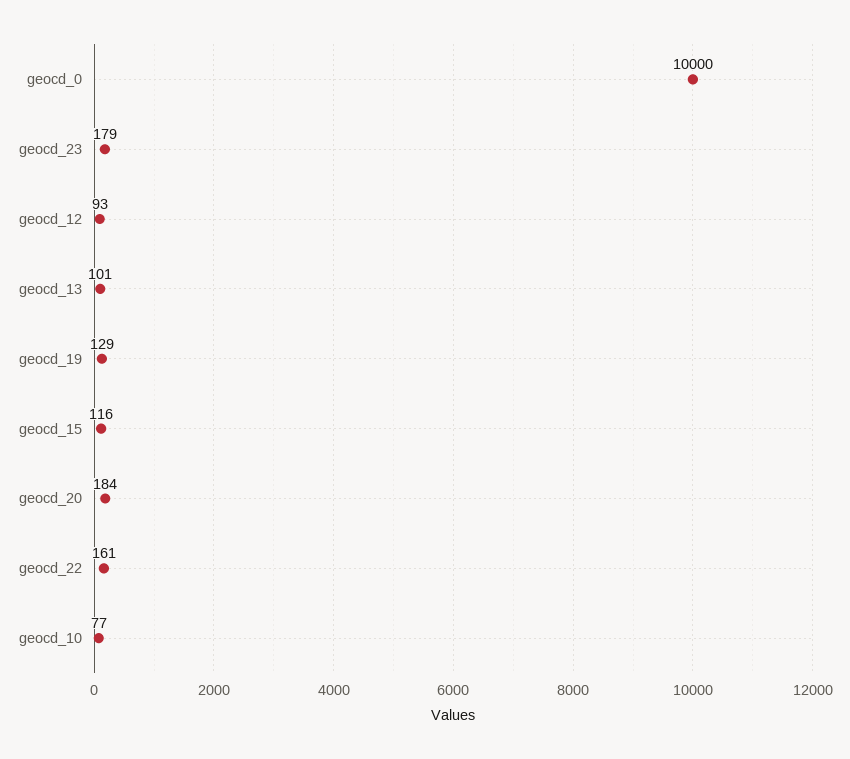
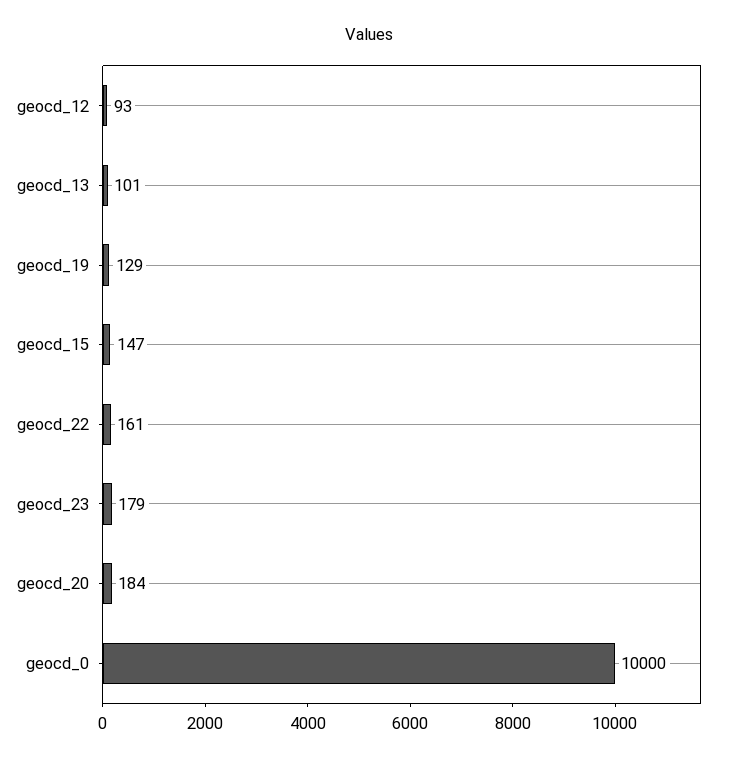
geocd_15: 116 -> 147
geocd_10: 77 -> none

